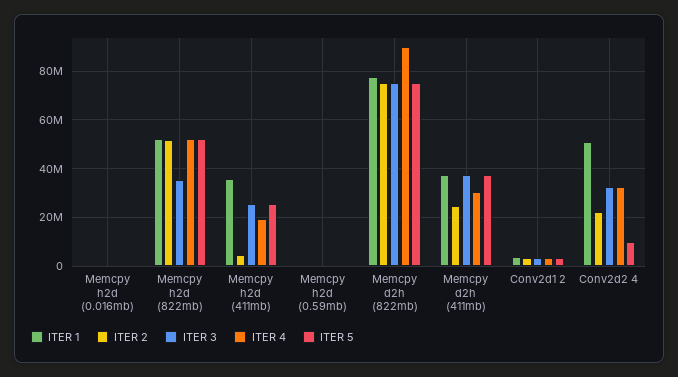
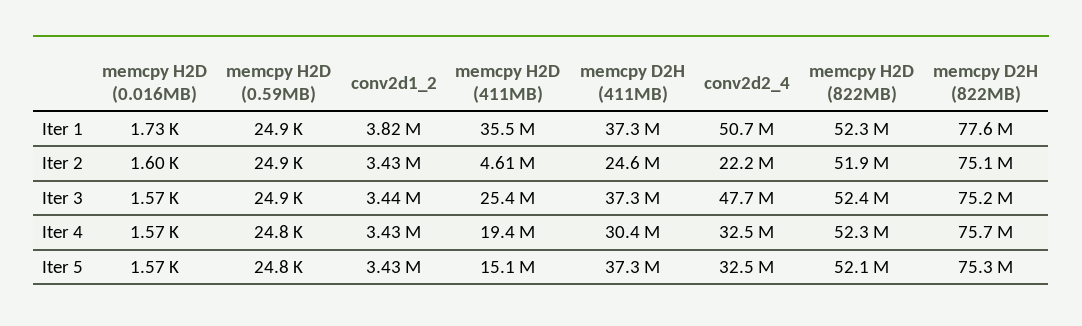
ITER 3, Memcpy h2d (822mb): 35000000 -> 52400000
ITER 5, Memcpy h2d (411mb): 25000000 -> 15100000
ITER 4, Memcpy d2h (822mb): 90000000 -> 75700000
ITER 3, Conv2d2 4: 32500000 -> 47700000
ITER 5, Conv2d2 4: 10000000 -> 32500000

